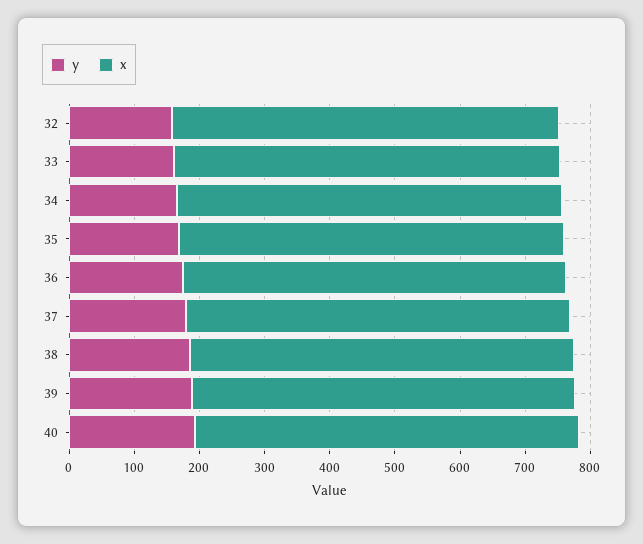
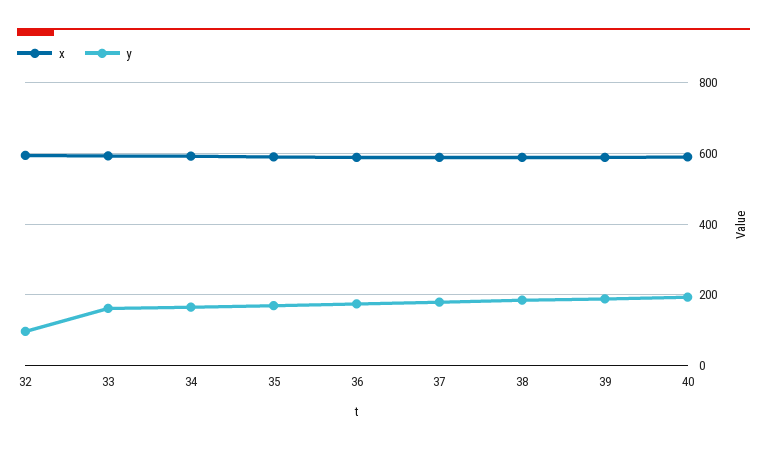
y, 32: 160 -> 100

